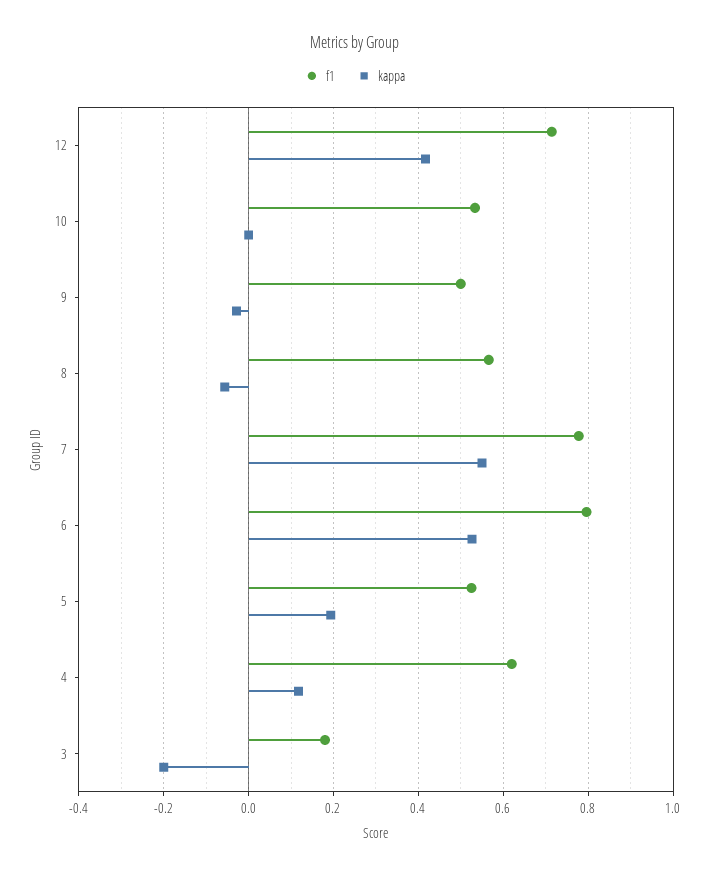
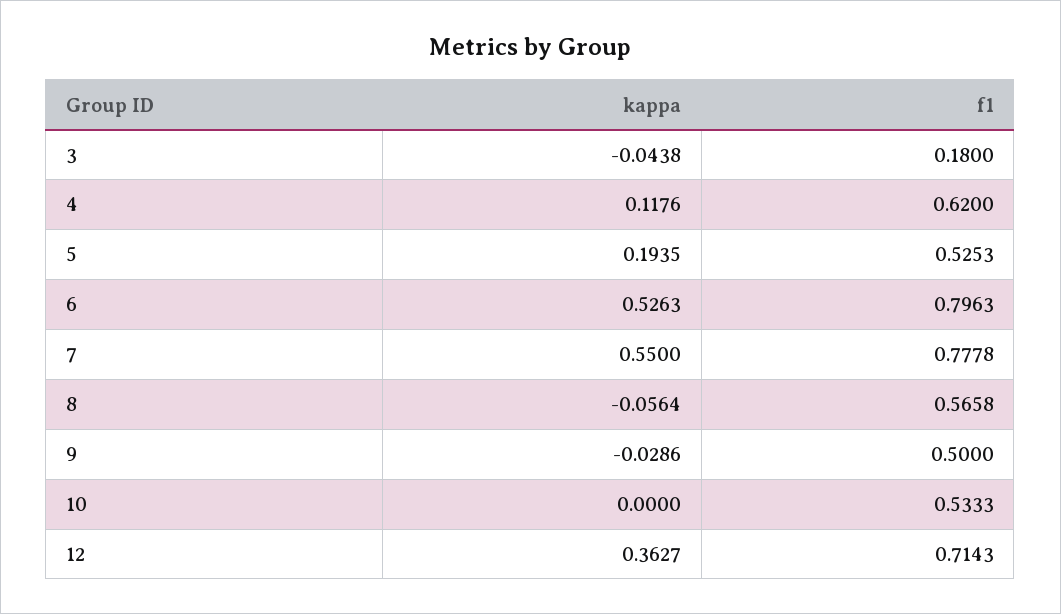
kappa, 12: 0.42 -> 0.3627
kappa, 3: -0.2 -> -0.0438

